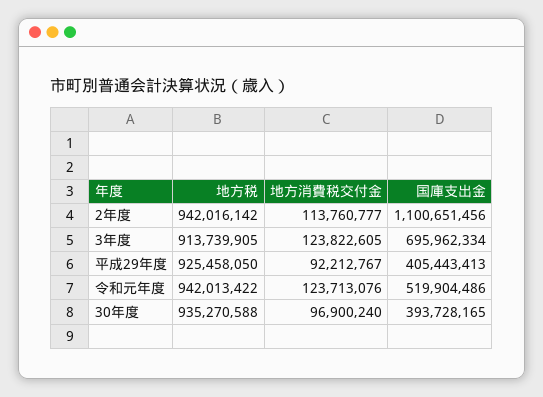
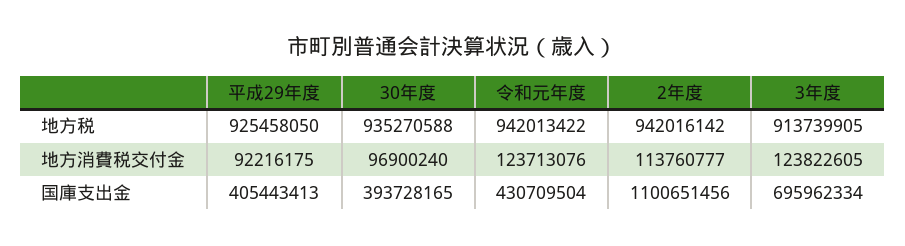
地方消費税交付金, 平成29年度: 92212767 -> 92216175
国庫支出金, 令和元年度: 519904486 -> 430709504

